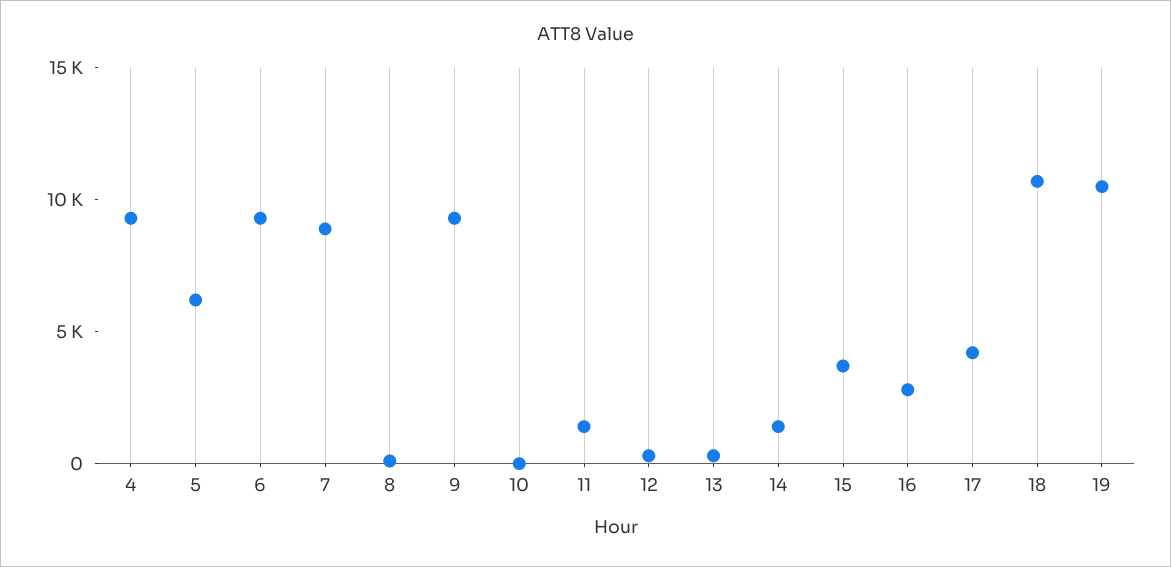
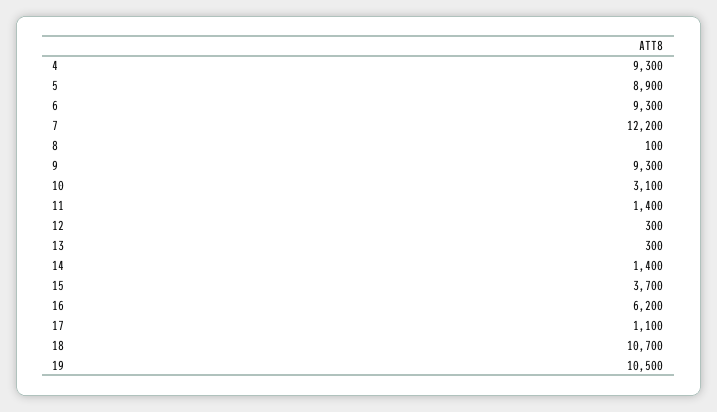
5: 6000 -> 8900
7: 9000 -> 12200
10: 0 -> 3100
16: 3000 -> 6200
17: 4000 -> 1100

